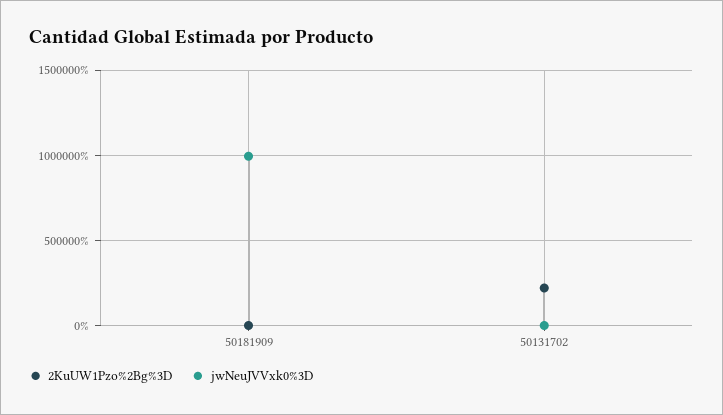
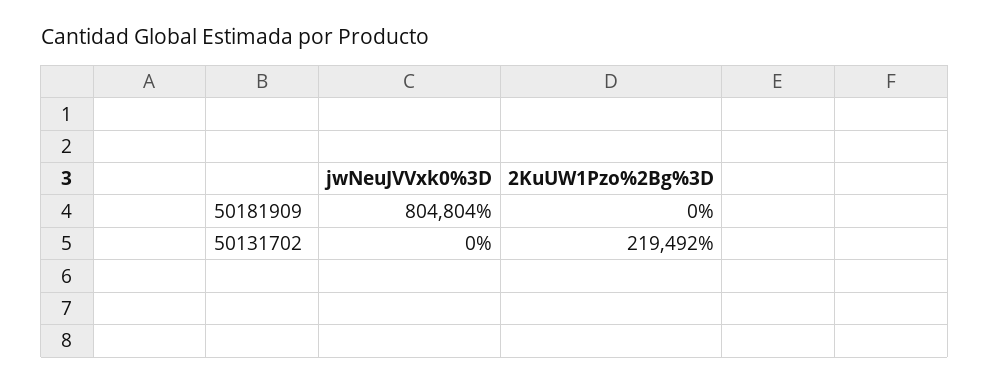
jwNeuJVVxk0%3D, 50181909: 1000000 -> 804804

